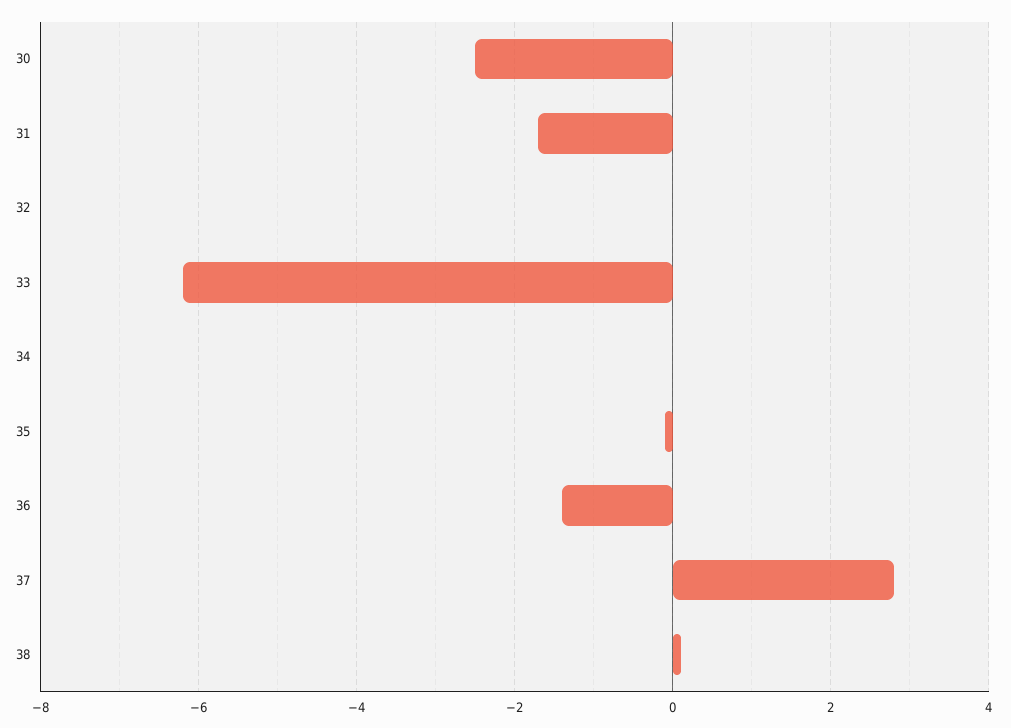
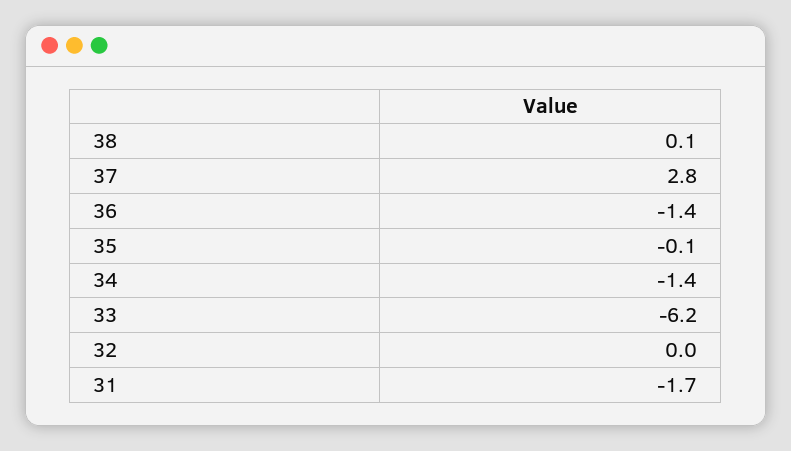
30: -2.5 -> none
34: 0 -> -1.4

